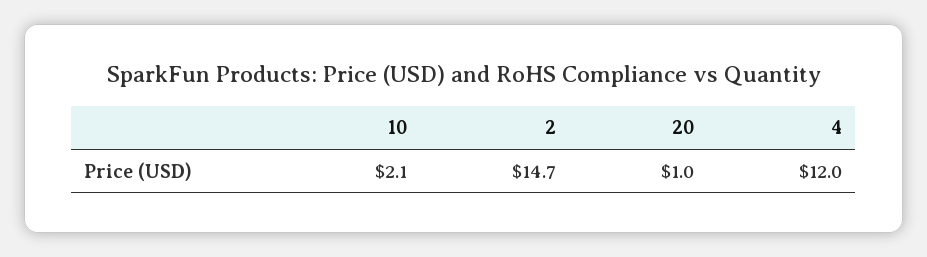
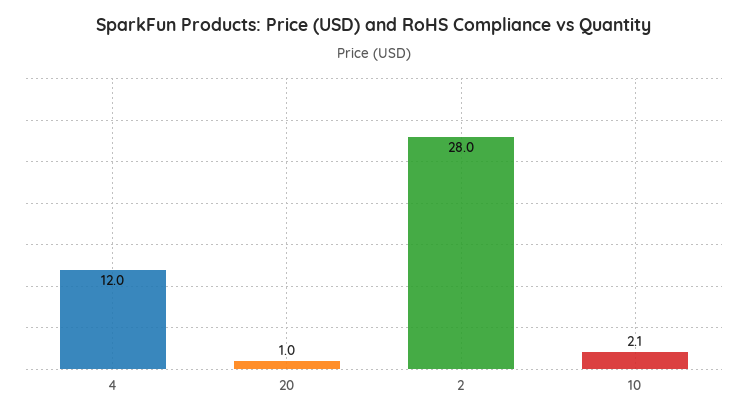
2: 14.7 -> 28

